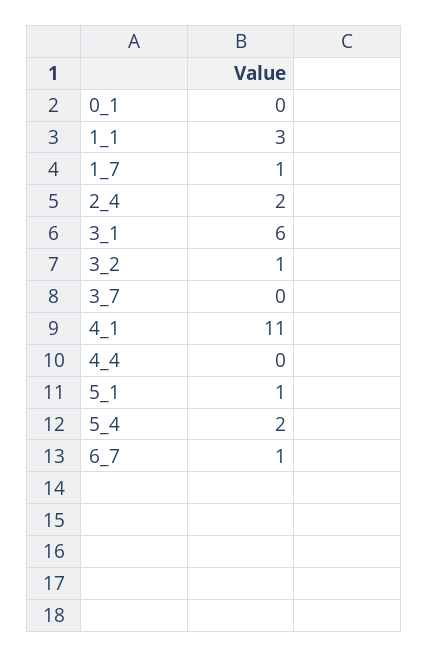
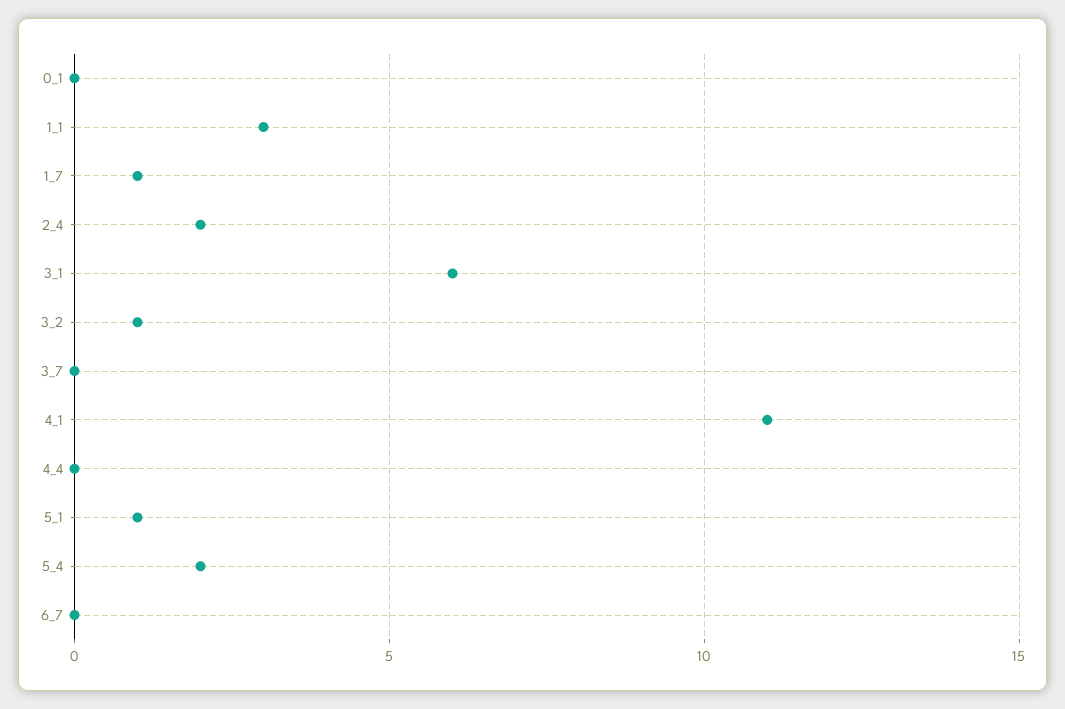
6_7: 1 -> 0

